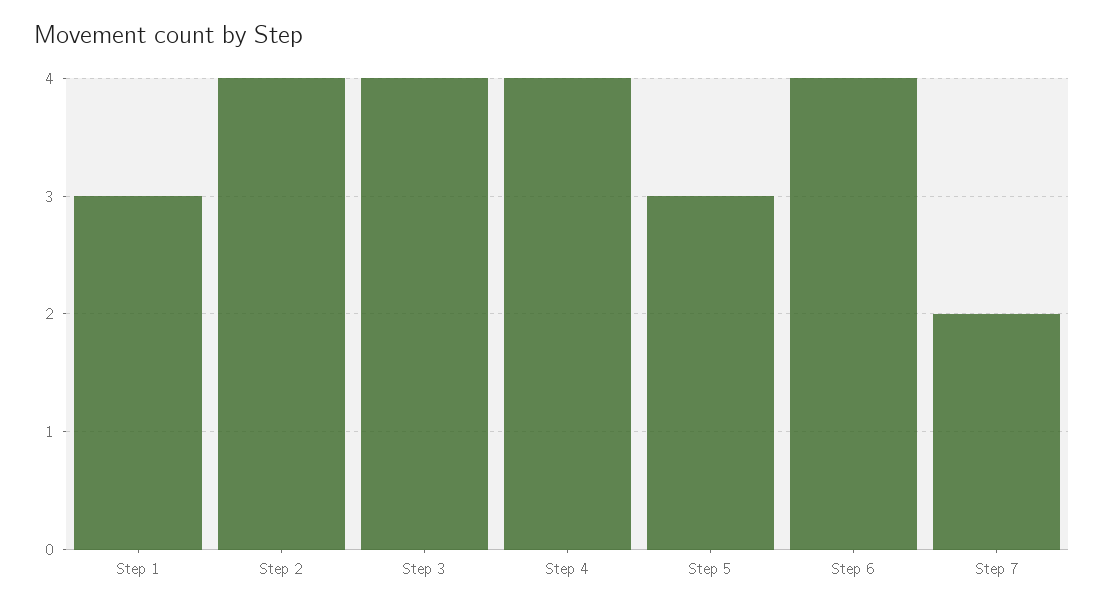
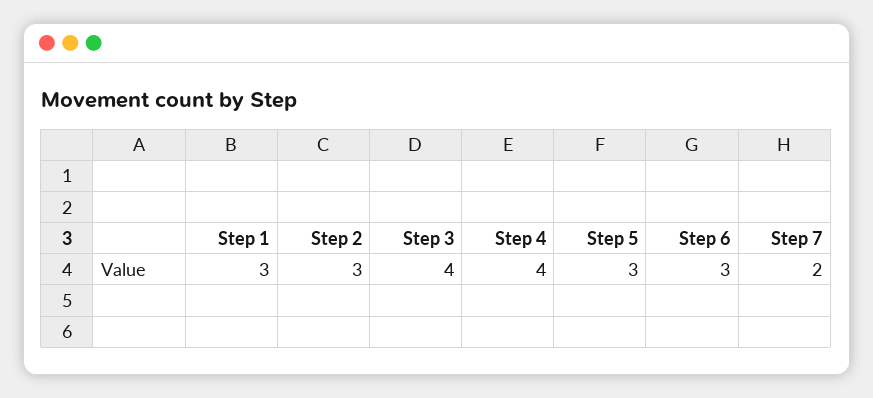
Step 2: 4 -> 3
Step 6: 4 -> 3

